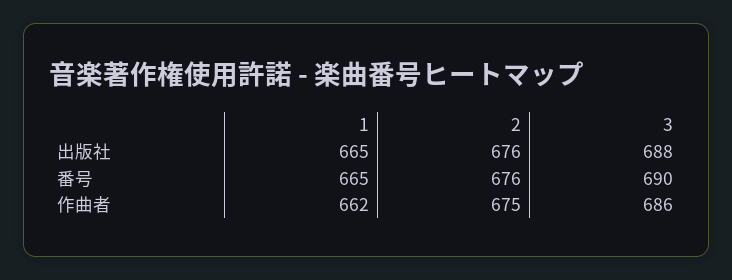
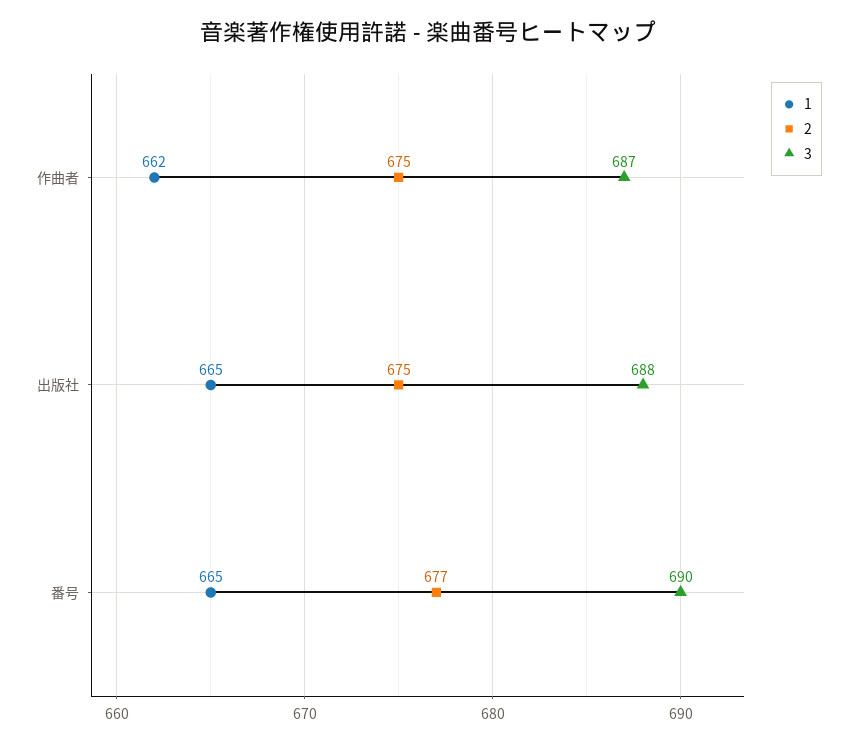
2, 出版社: 676 -> 675
2, 番号: 676 -> 677
3, 作曲者: 686 -> 687

